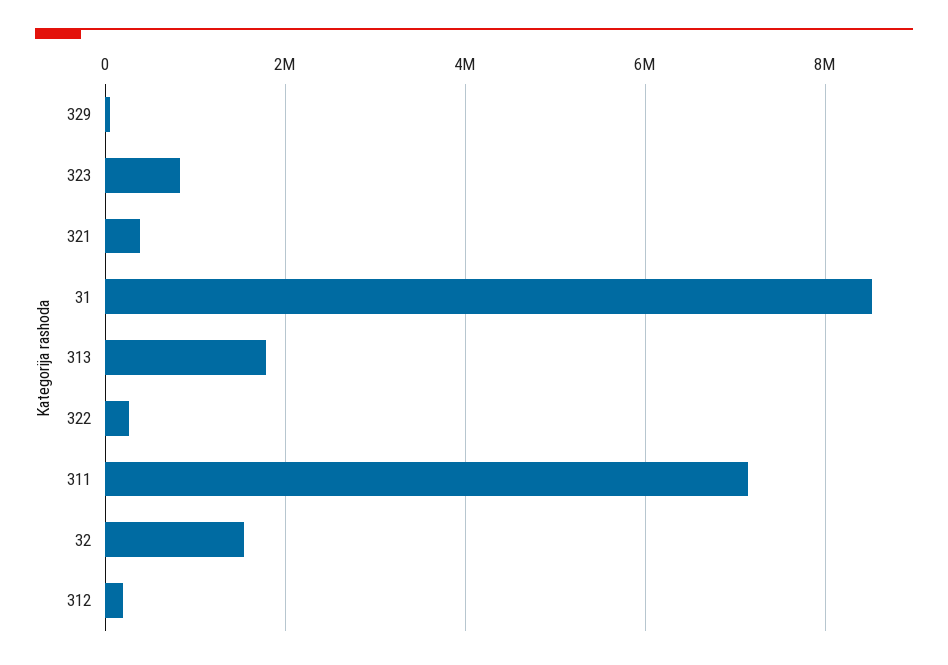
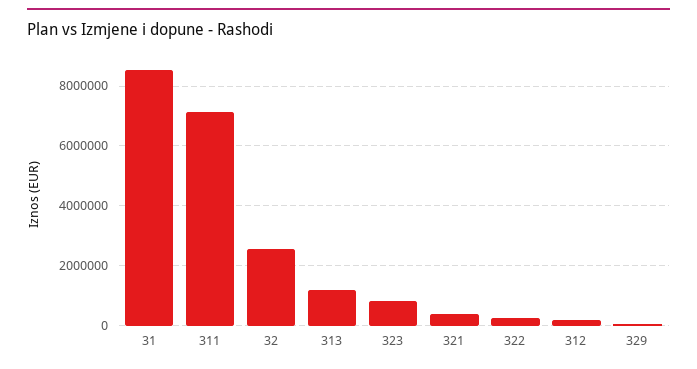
313: 1800000 -> 1250000
32: 1600000 -> 2500000

